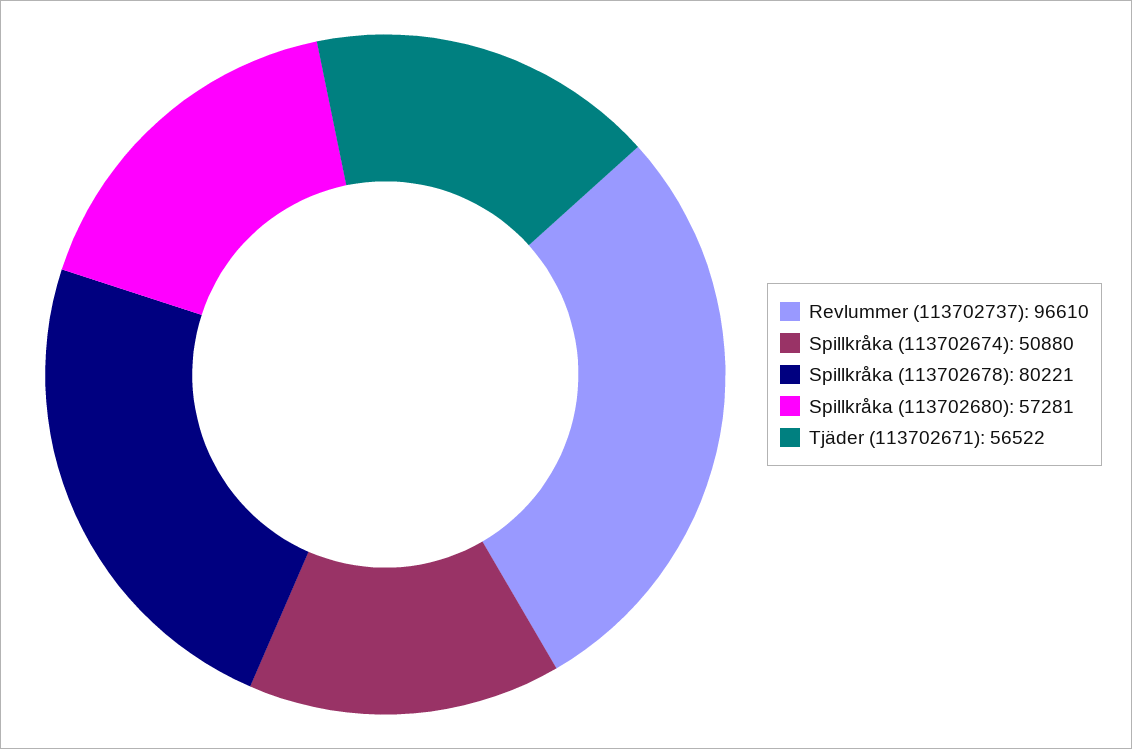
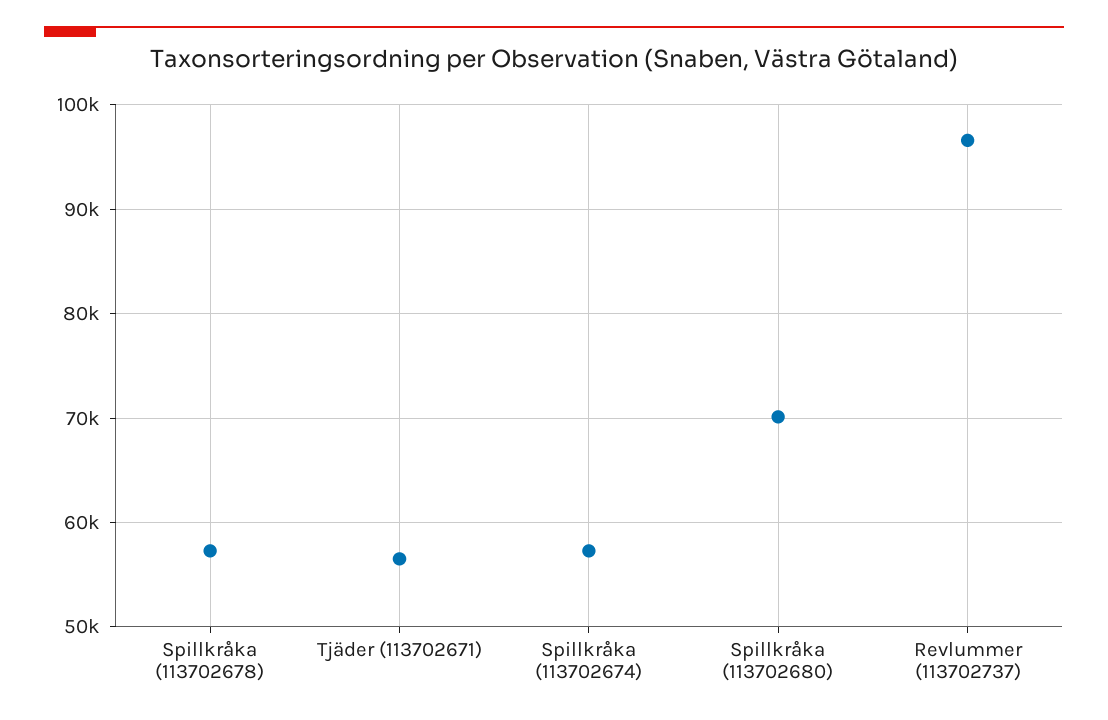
Spillkråka (113702674): 50880 -> 57000
Spillkråka (113702678): 80221 -> 57000
Spillkråka (113702680): 57281 -> 70000

